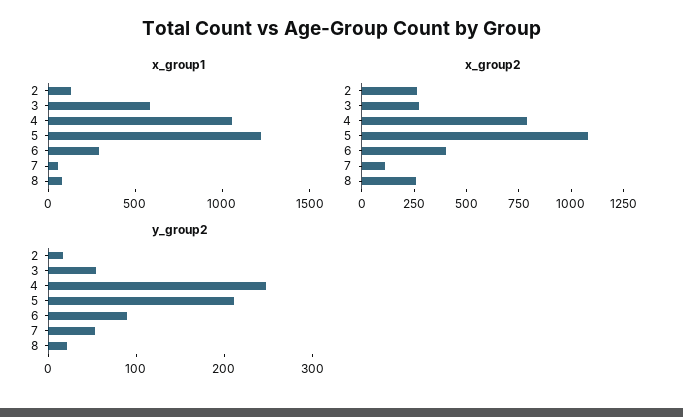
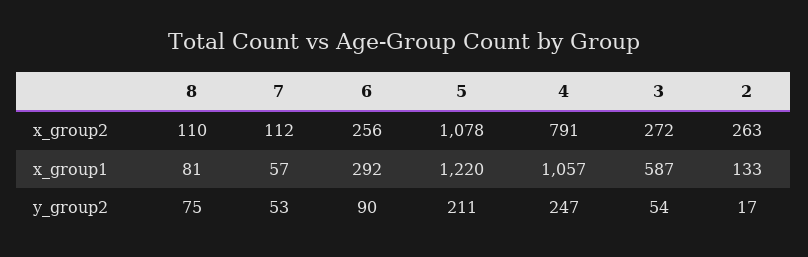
x_group2, 6: 400 -> 256
x_group2, 8: 250 -> 110
y_group2, 8: 20 -> 75

